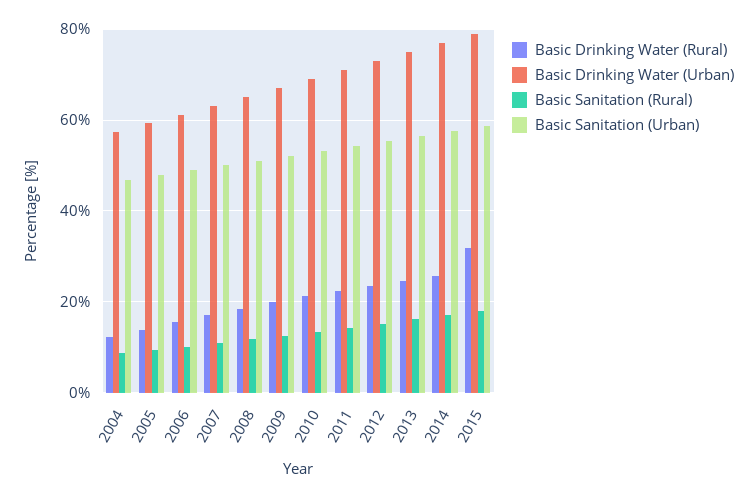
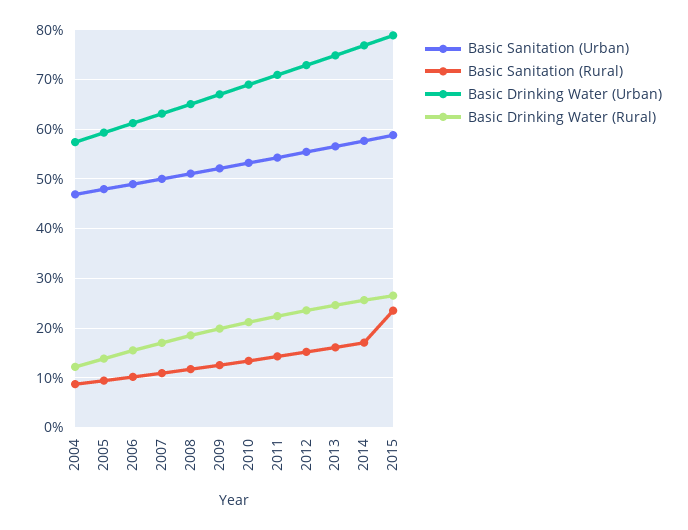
Basic Drinking Water (Rural), 2015: 32 -> 26
Basic Sanitation (Rural), 2015: 18 -> 24

